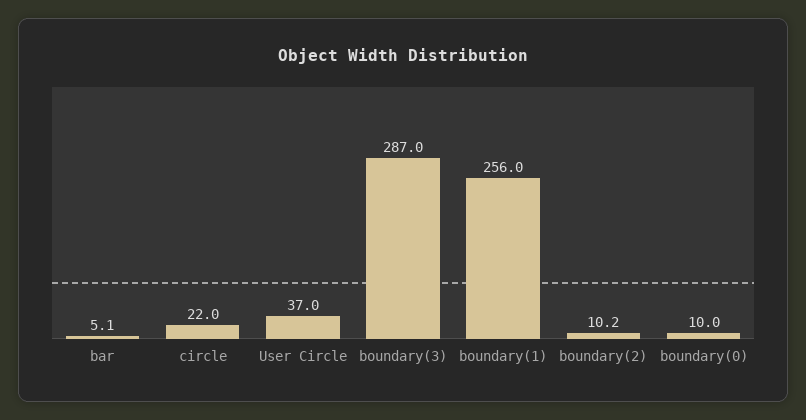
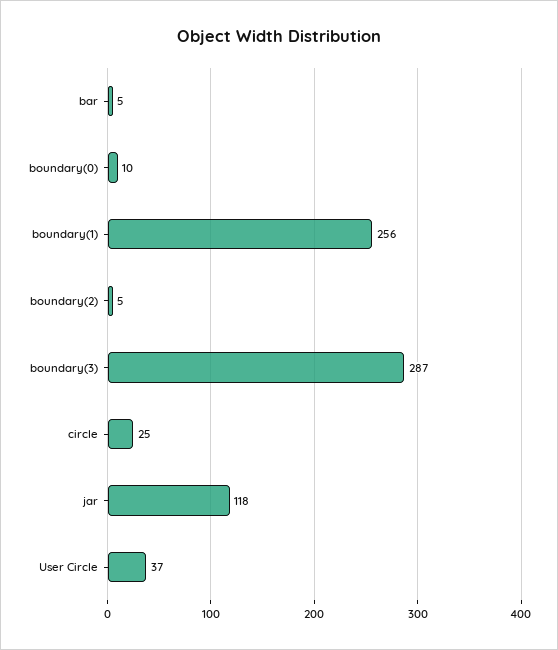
circle: 22 -> 25
boundary(2): 10.2 -> 5
jar: none -> 118

